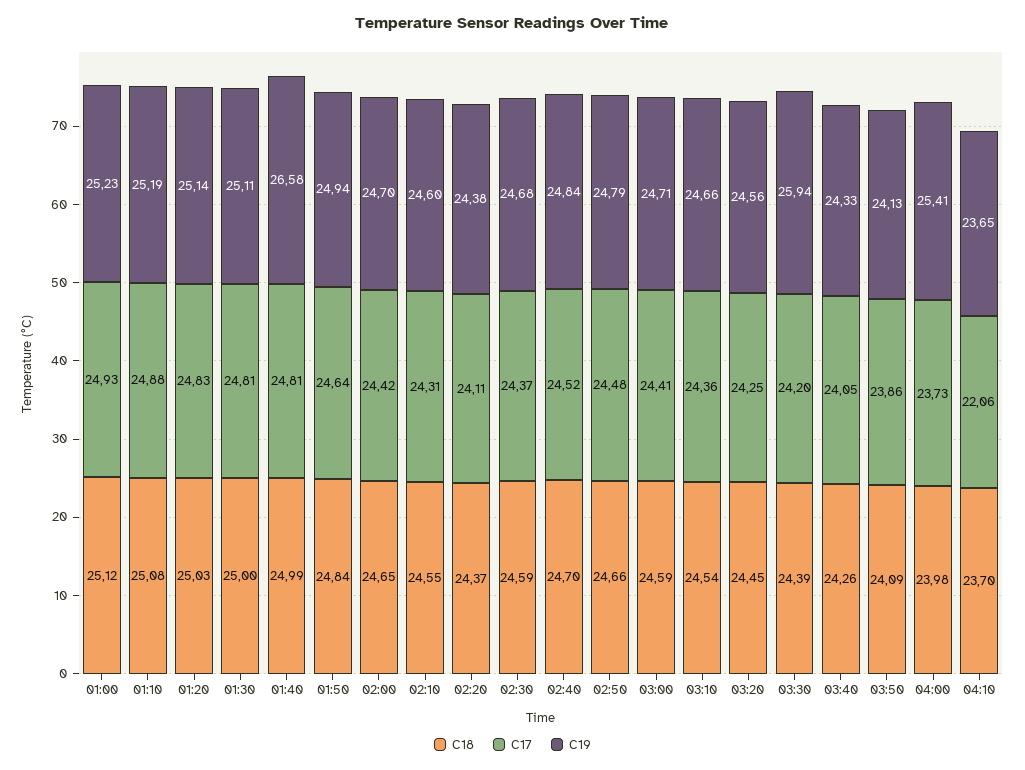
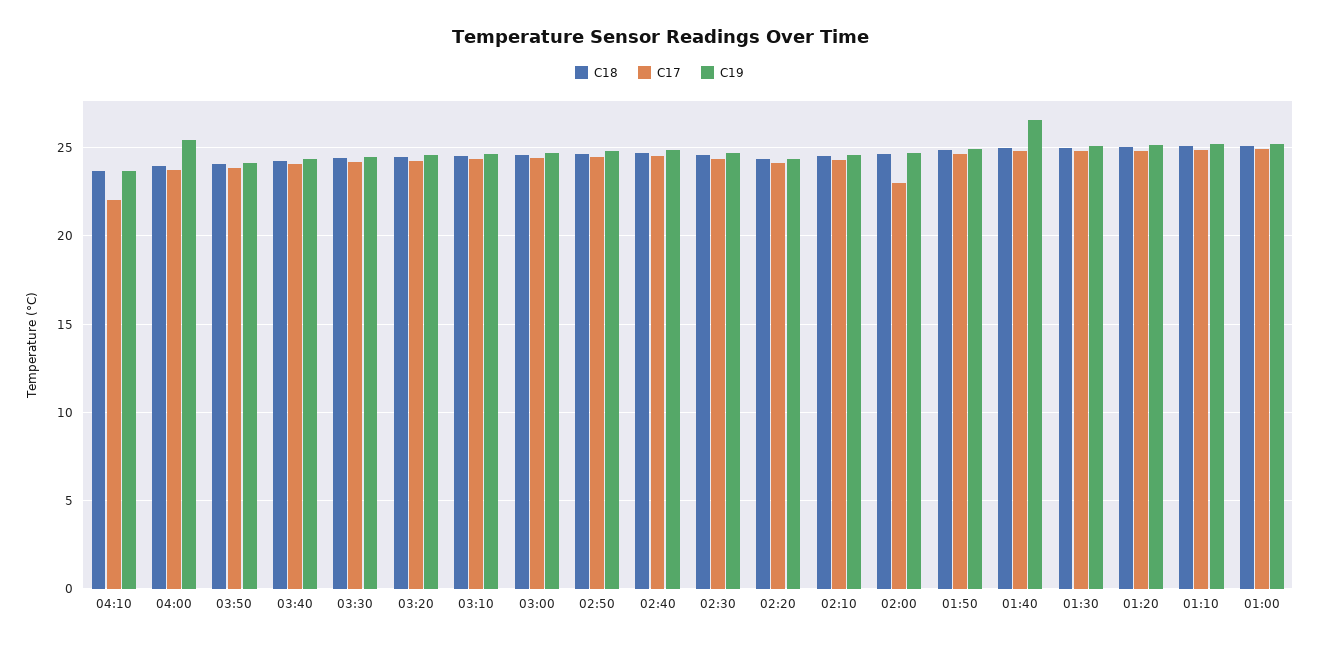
C17, 02:00: 24.42 -> 23
C19, 03:30: 25.94 -> 24.5

